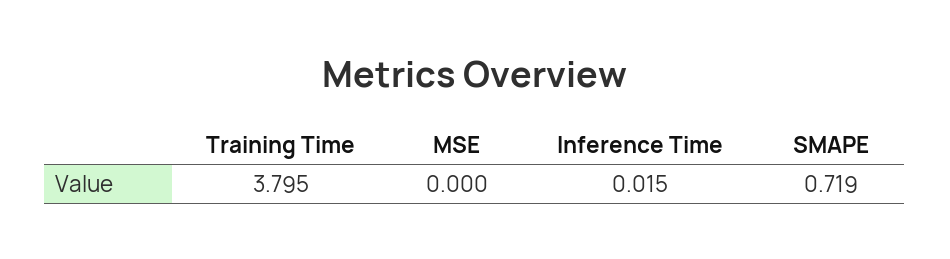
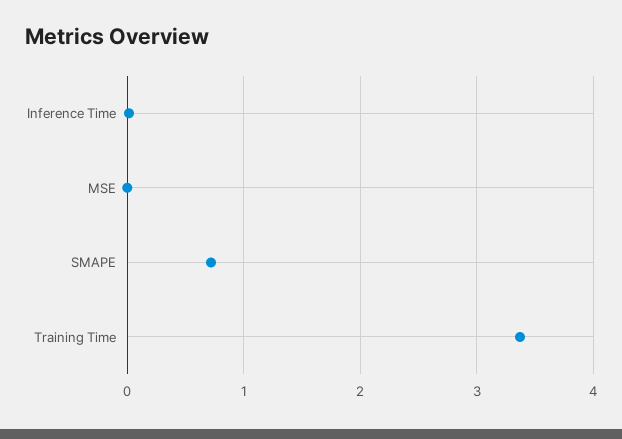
Training Time: 3.795 -> 3.4

